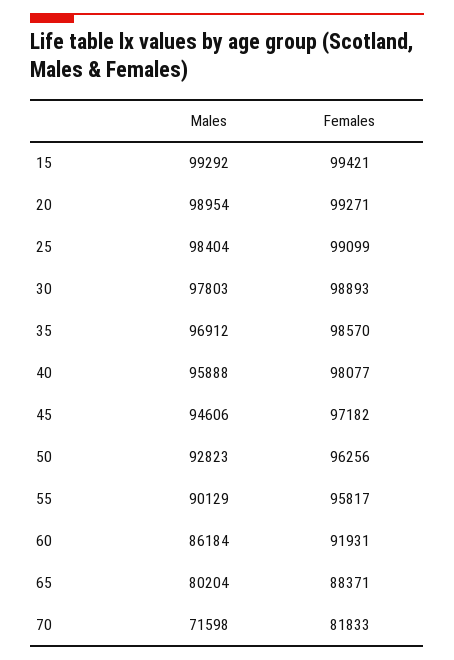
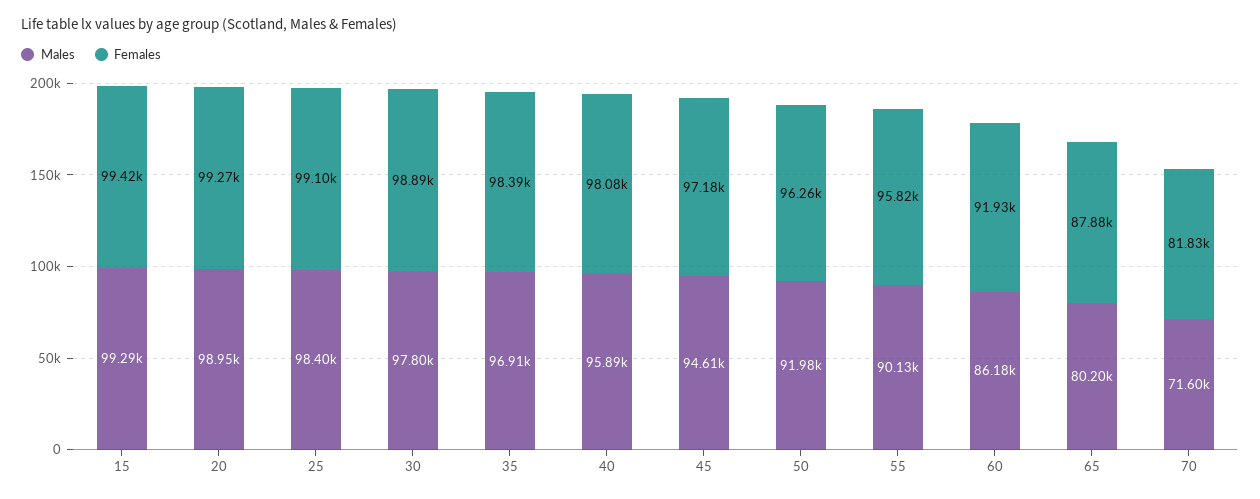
Females, 35: 98570 -> 98390
Males, 50: 92823 -> 91980
Females, 65: 88371 -> 87880

